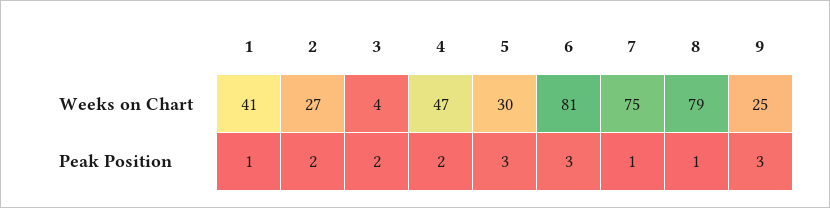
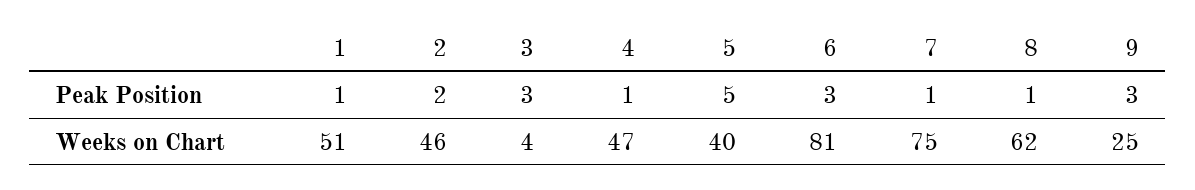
1, Weeks on Chart: 41 -> 51
2, Weeks on Chart: 27 -> 46
5, Weeks on Chart: 30 -> 40
8, Weeks on Chart: 79 -> 62
3, Peak Position: 2 -> 3
4, Peak Position: 2 -> 1
5, Peak Position: 3 -> 5

